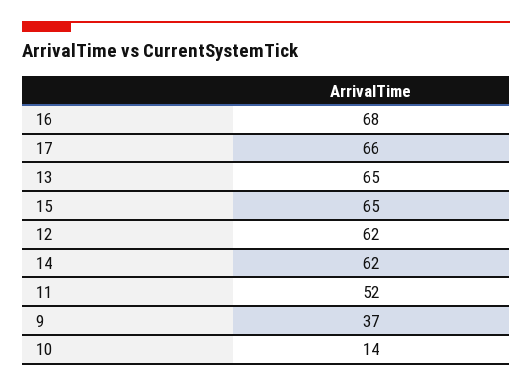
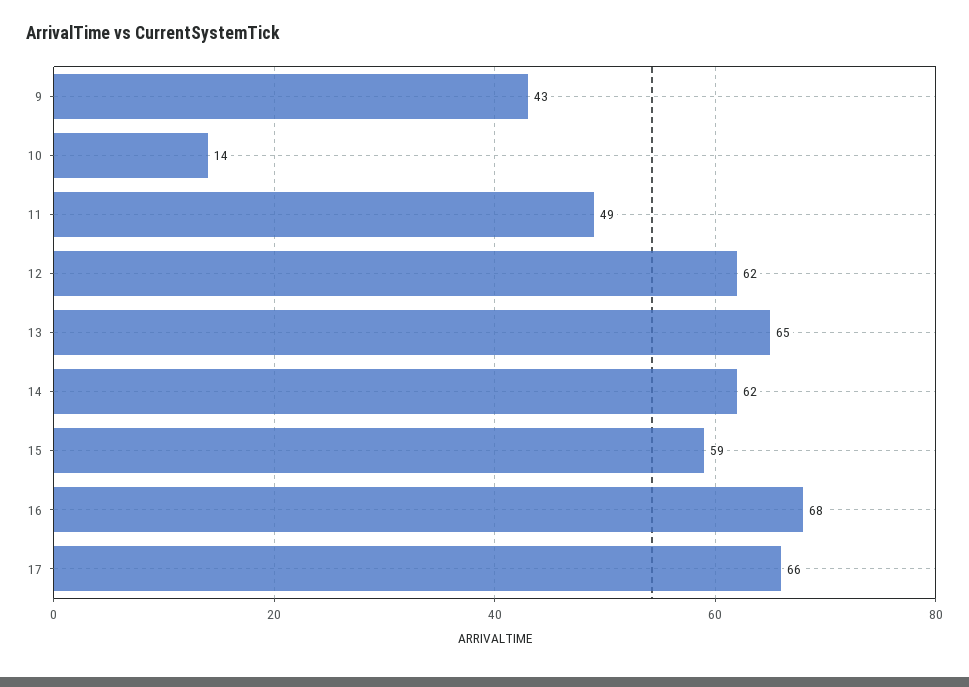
15: 65 -> 59
11: 52 -> 49
9: 37 -> 43

